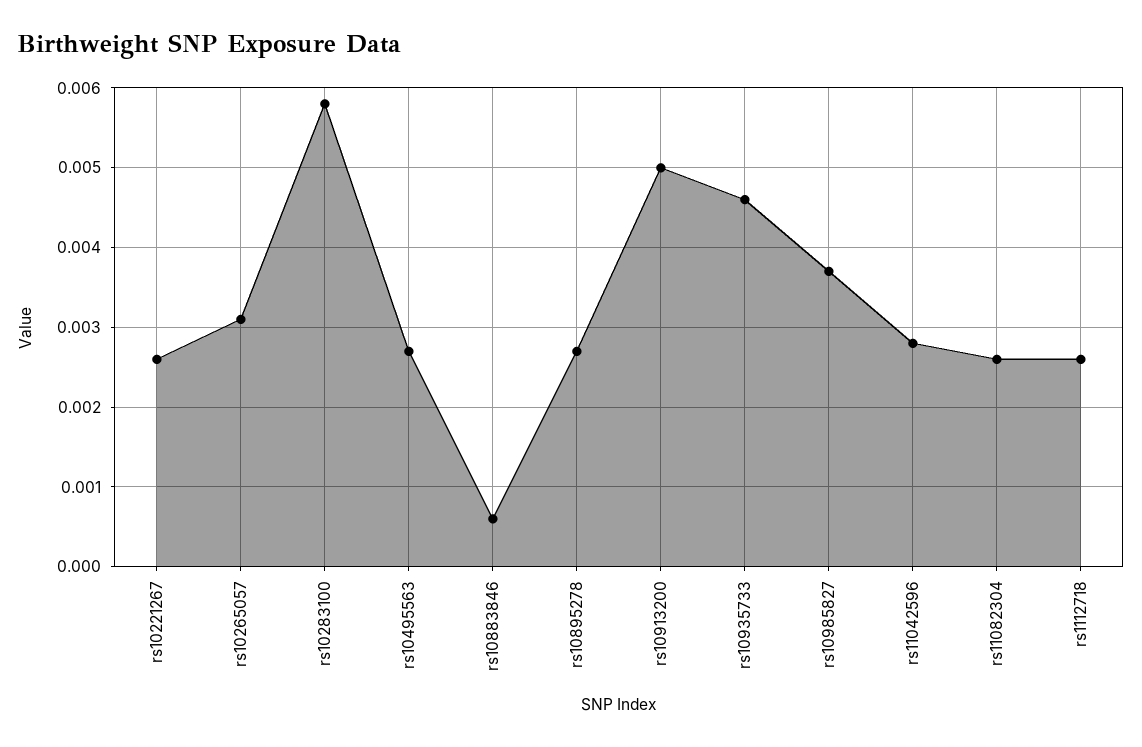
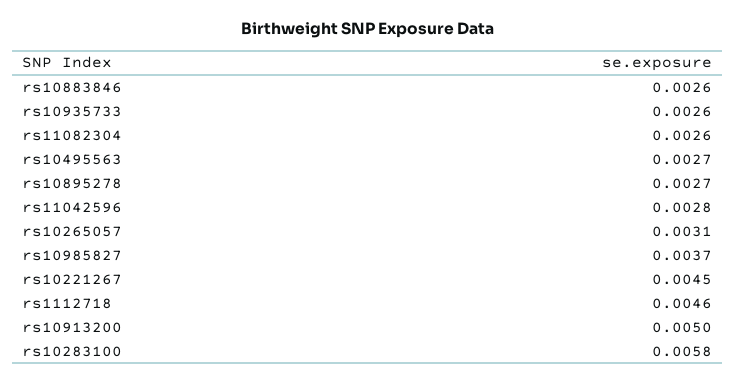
rs10221267: 0.0026 -> 0.0045
rs10883846: 0.0006 -> 0.0026
rs10935733: 0.0046 -> 0.0026
rs1112718: 0.0026 -> 0.0046

